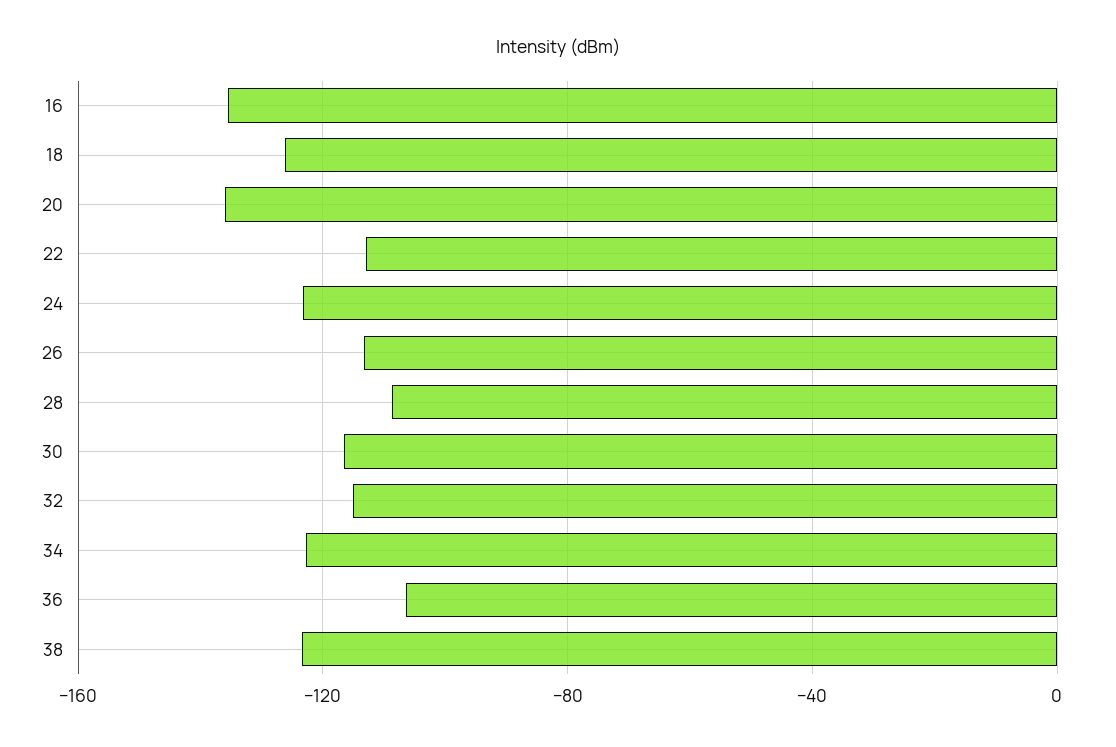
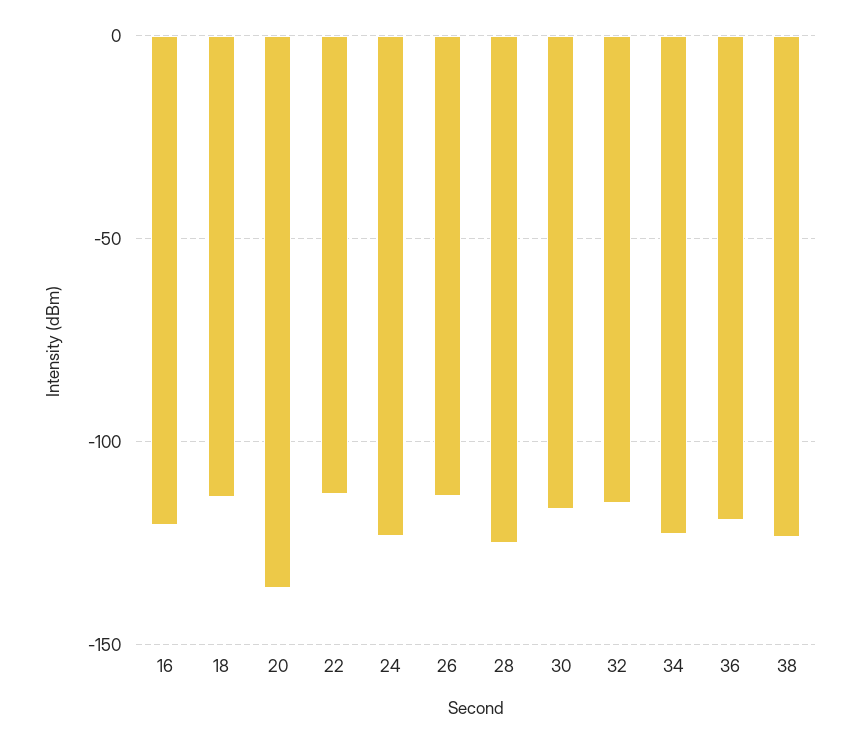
16: -135 -> -120
18: -125 -> -115
28: -110 -> -125
36: -105 -> -120

